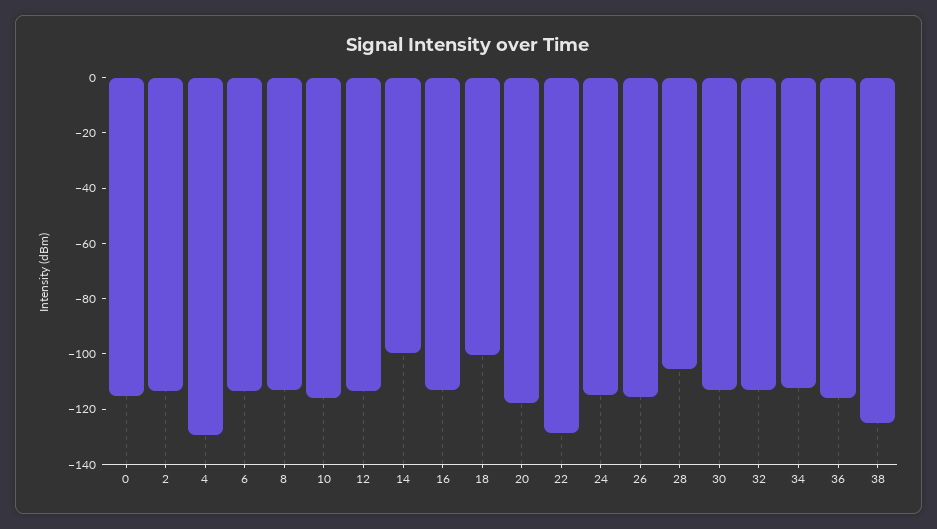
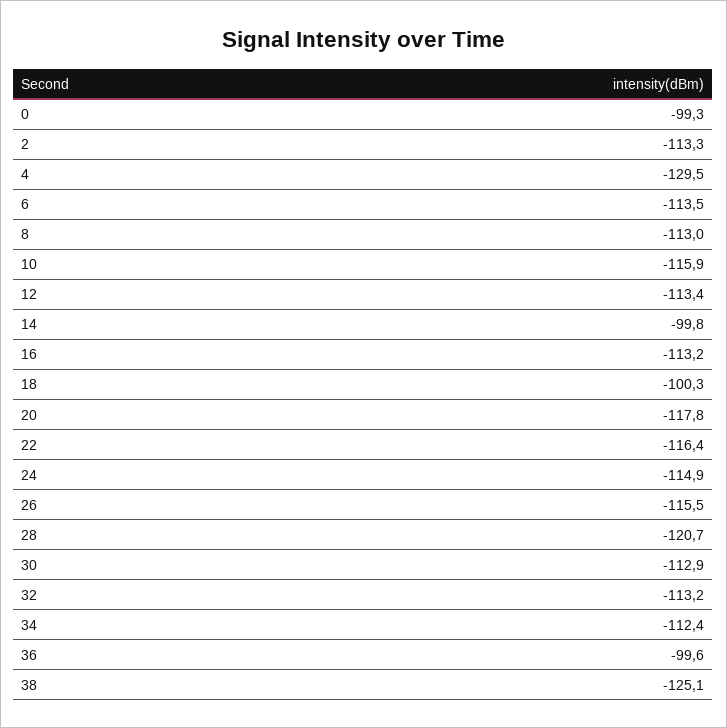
0: -115 -> -99.3
22: -130 -> -116.4
28: -105 -> -120.7
36: -115 -> -99.6

